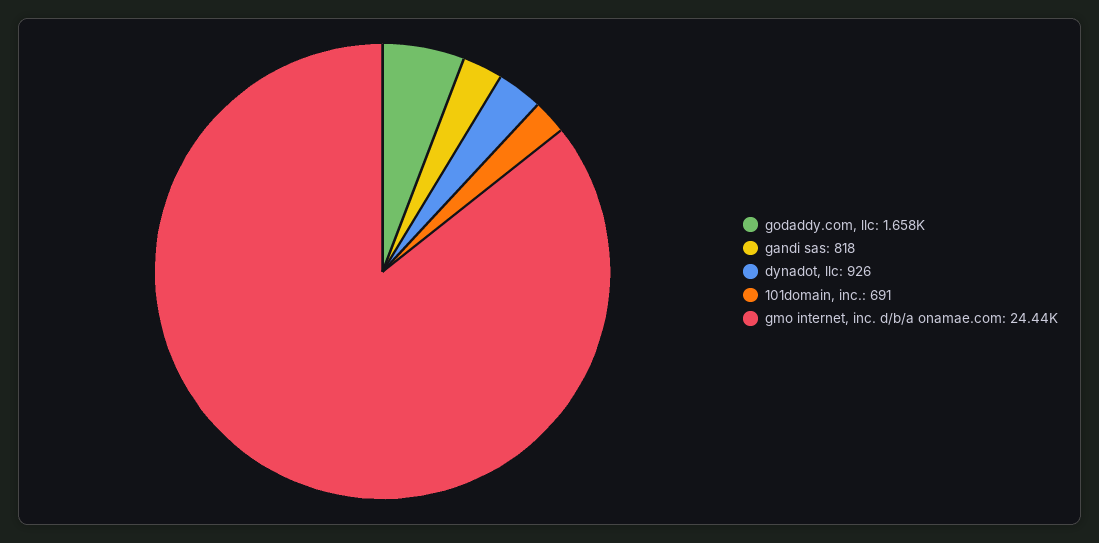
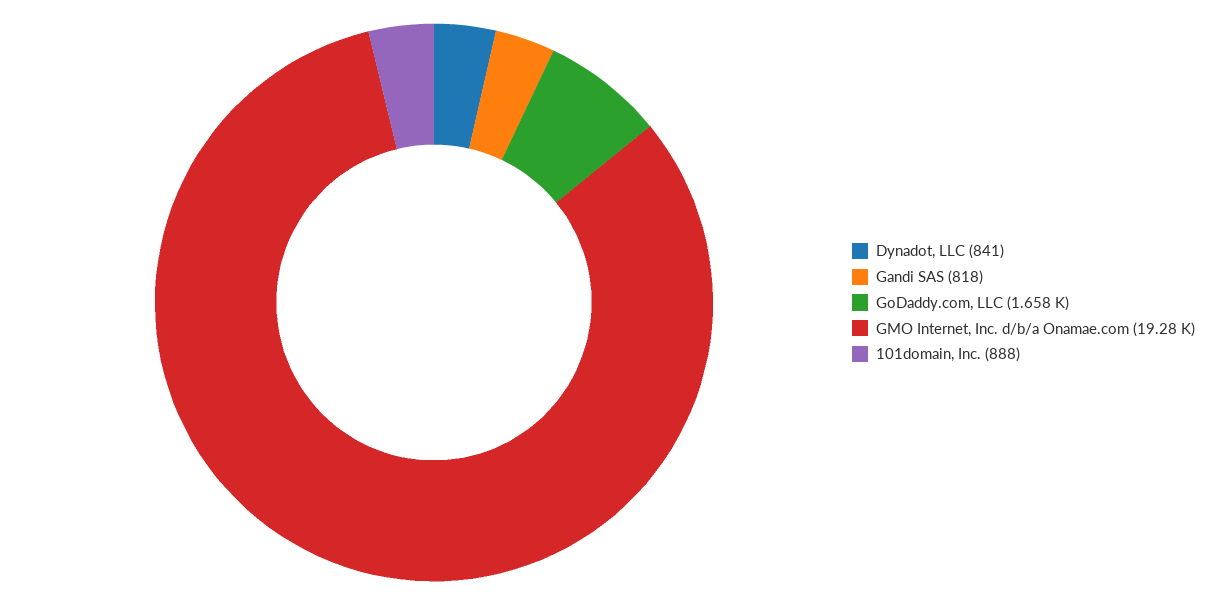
dynadot, llc: 926 -> 841
101domain, inc.: 691 -> 888
gmo internet, inc. d/b/a onamae.com: 24440 -> 19280

